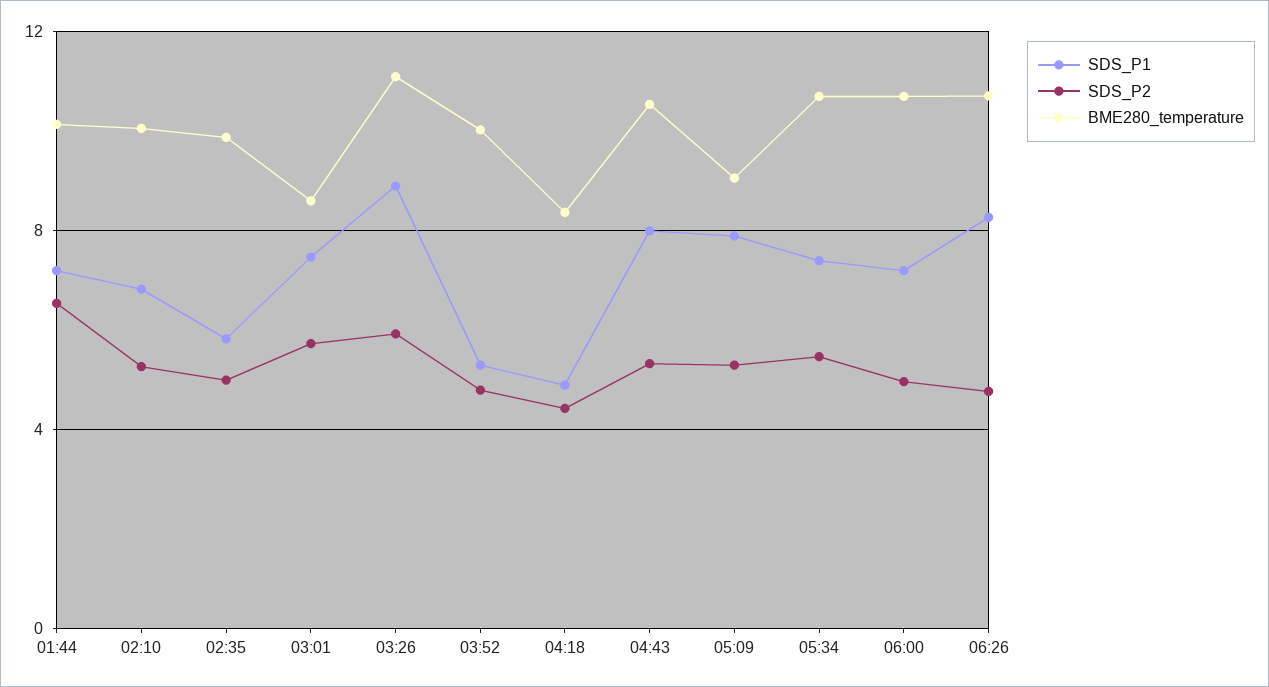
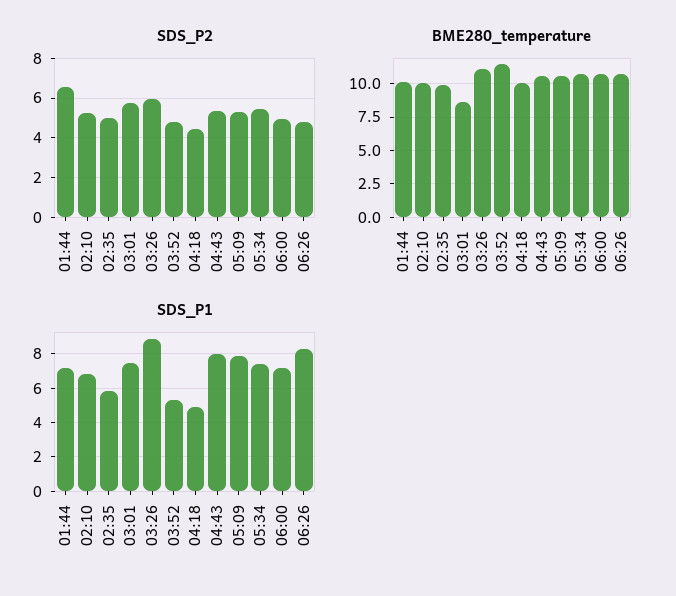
BME280_temperature, 03:52: 10 -> 11.5
BME280_temperature, 04:18: 8.5 -> 10
BME280_temperature, 05:09: 9 -> 10.5

